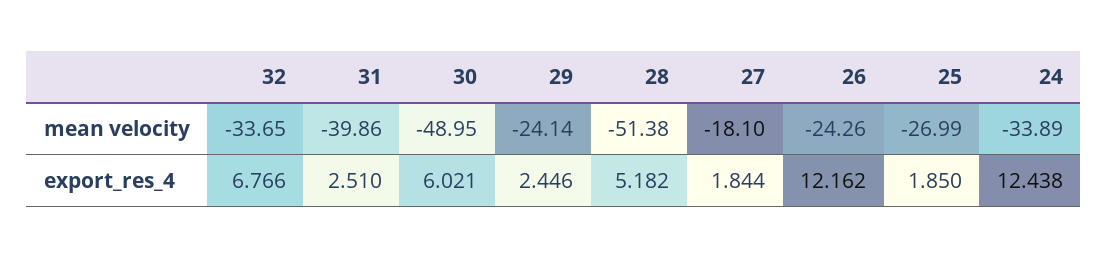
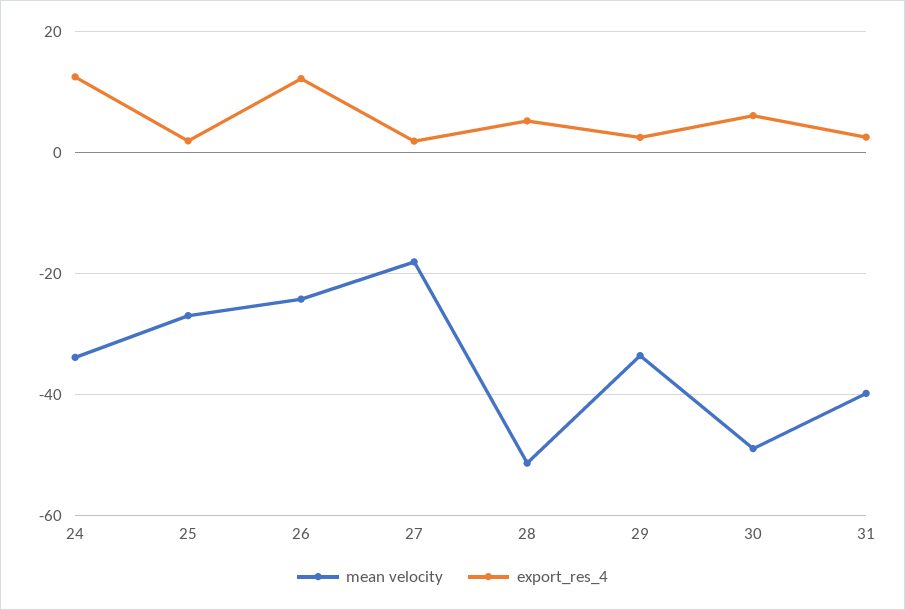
mean velocity, 32: -33.65 -> none
mean velocity, 29: -24.14 -> -34
export_res_4, 32: 6.766 -> none

